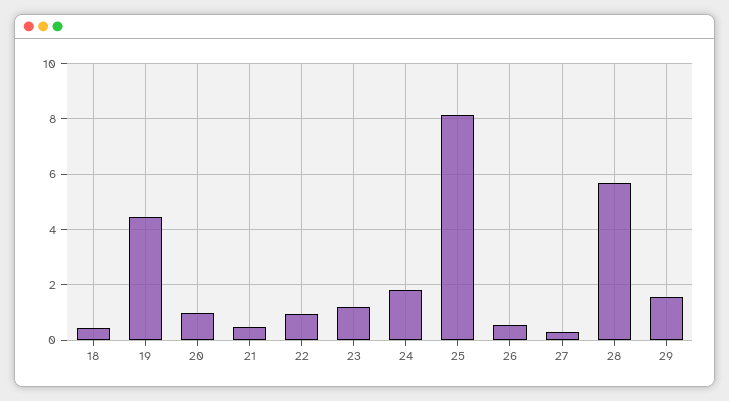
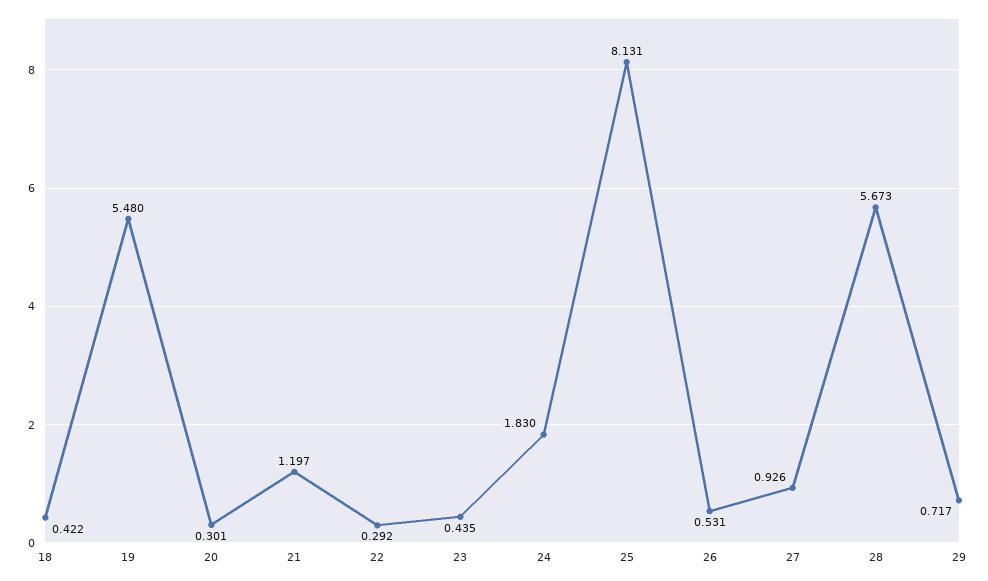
19: 4.5 -> 5.48
20: 1 -> 0.301
21: 0.5 -> 1.197
22: 1 -> 0.292
23: 1.25 -> 0.435
27: 0.25 -> 0.926
29: 1.5 -> 0.717

